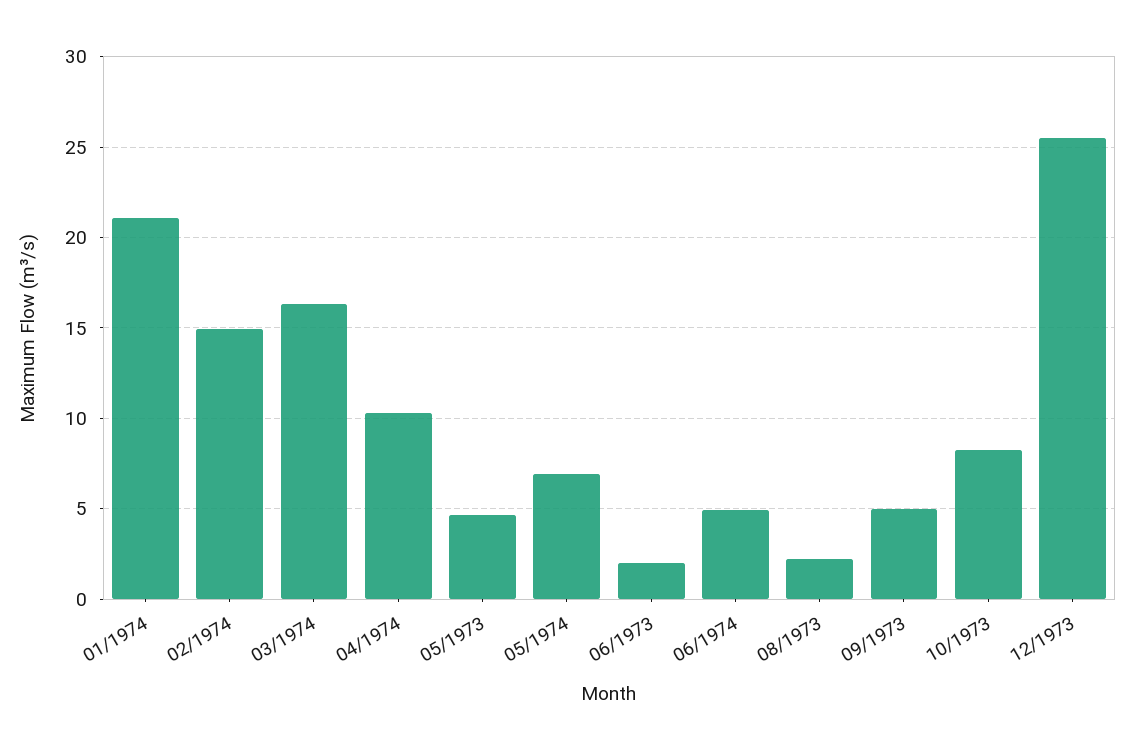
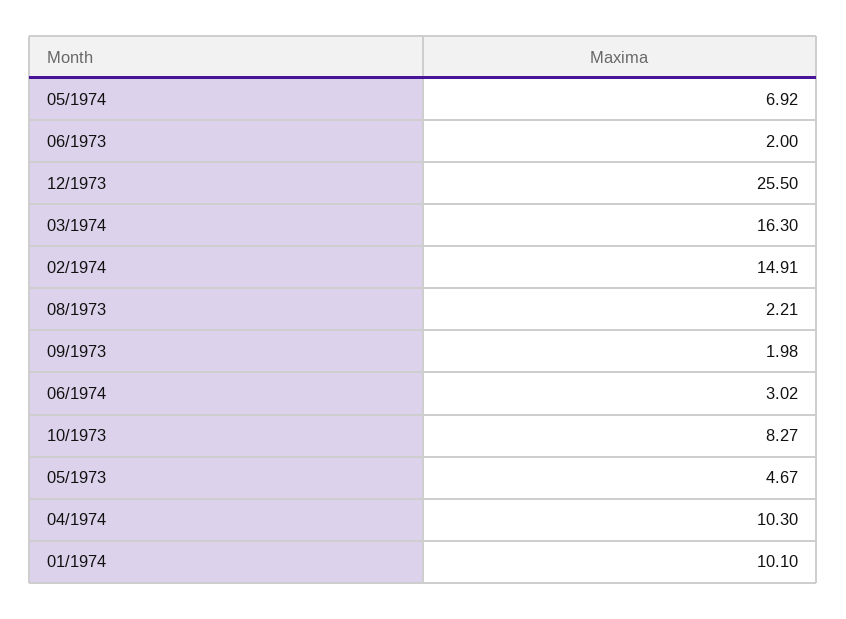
01/1974: 21 -> 10.1
06/1974: 5 -> 3.02
09/1973: 5 -> 1.98

